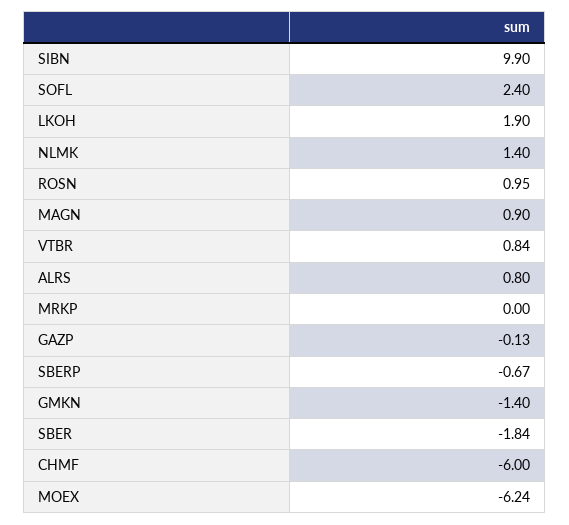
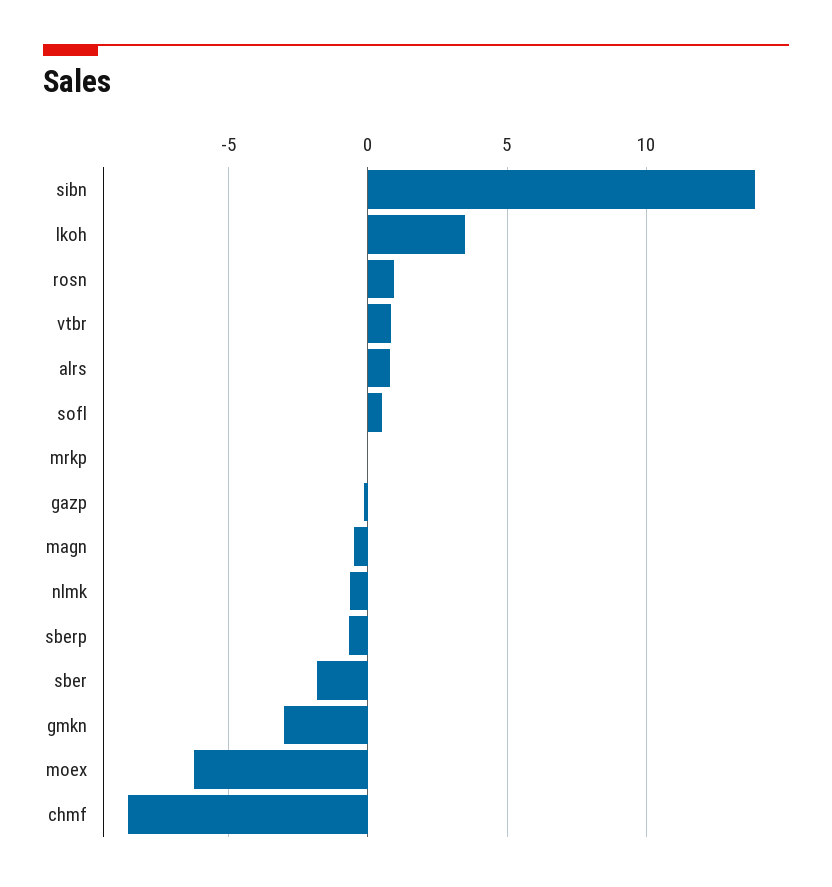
SIBN: 9.9 -> 14
SOFL: 2.4 -> 0.5
LKOH: 1.9 -> 3.5
NLMK: 1.4 -> -0.5
MAGN: 0.9 -> -0.5
GMKN: -1.4 -> -3
CHMF: -6 -> -8.5

